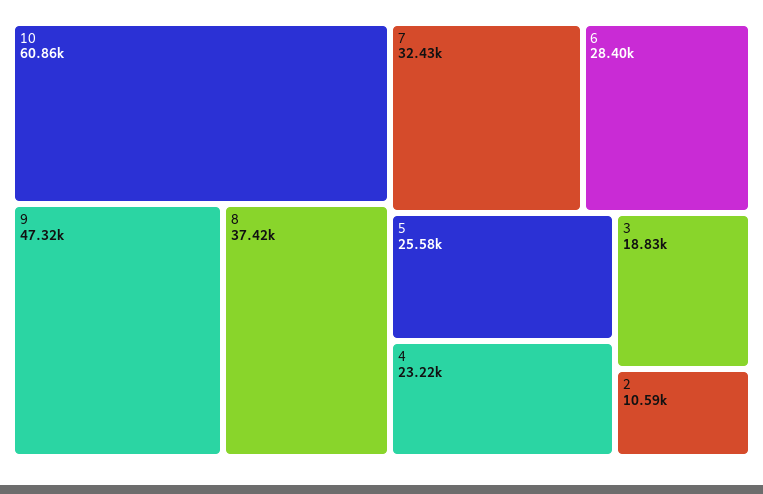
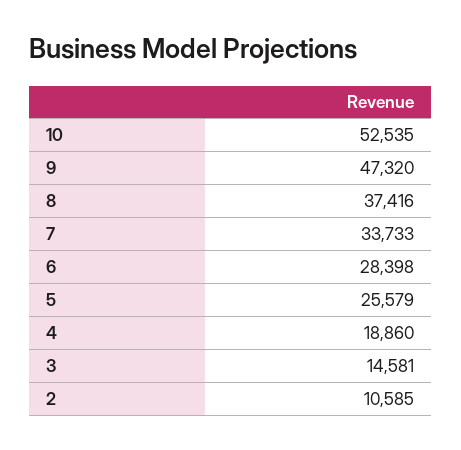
10: 60860 -> 52535
7: 32430 -> 33733
4: 23220 -> 18860
3: 18830 -> 14581

